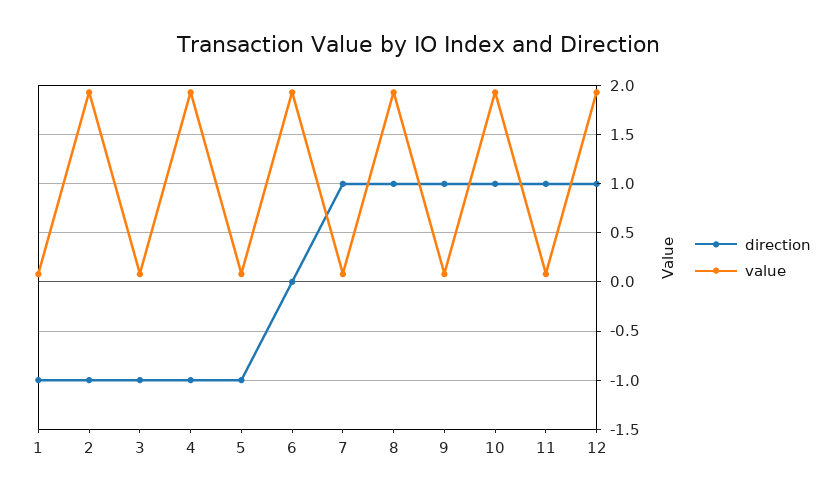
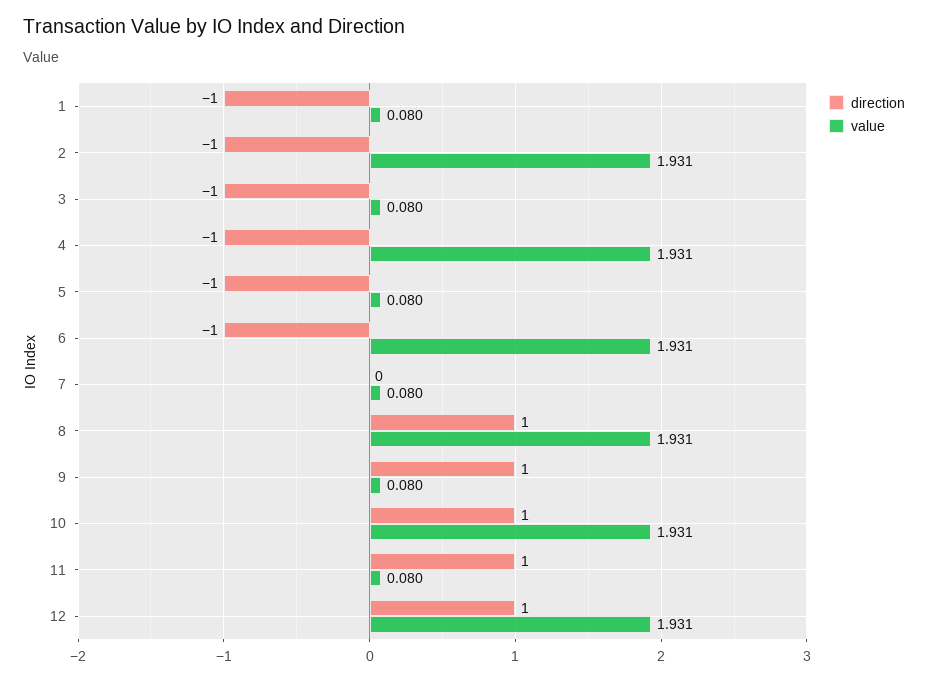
direction, 6: 0 -> -1
direction, 7: 1 -> 0

